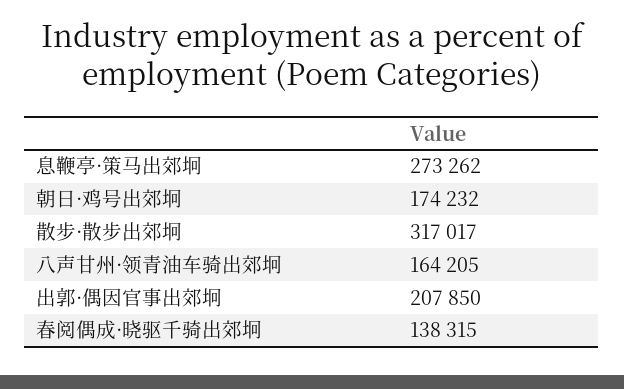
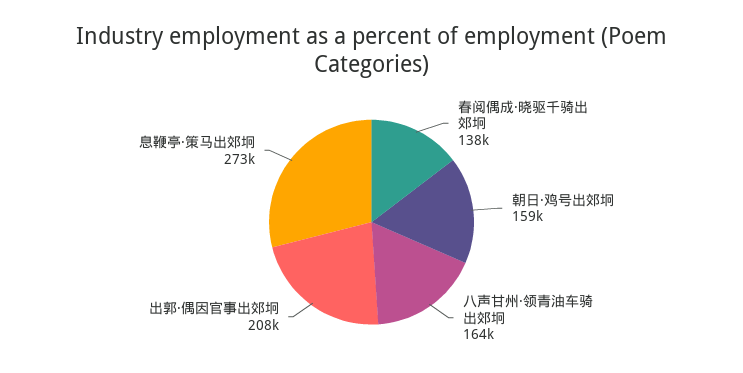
朝日·鸡号出郊坰: 174232 -> 159000
散步·散步出郊坰: 317017 -> none

